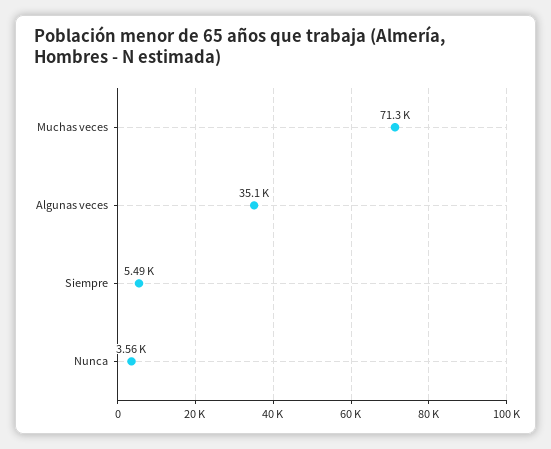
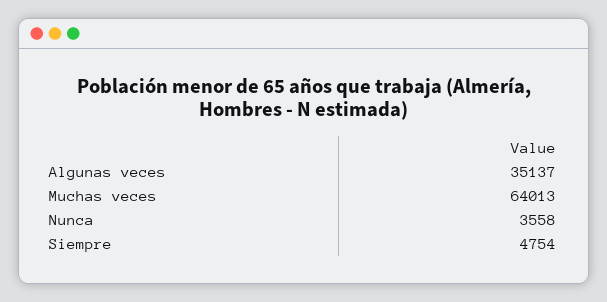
Muchas veces: 71300 -> 64013
Siempre: 5490 -> 4754

